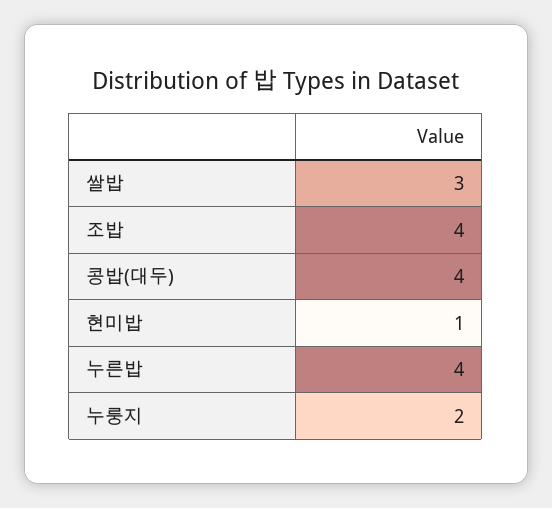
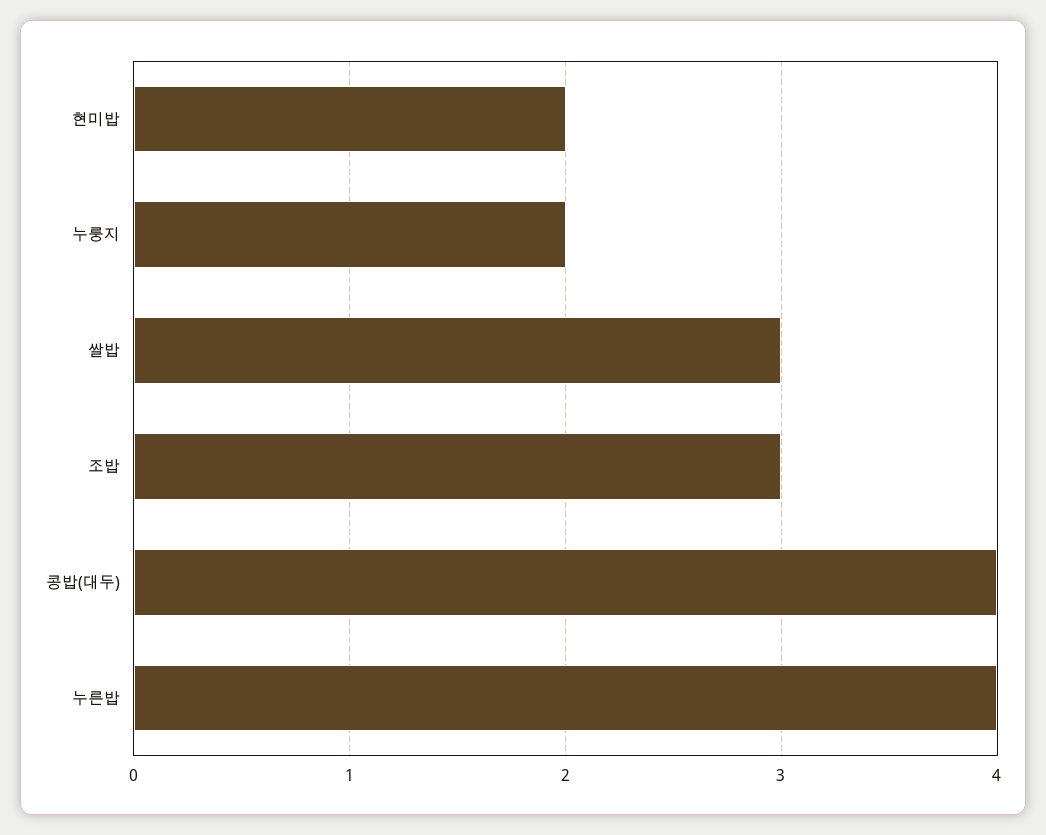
조밥: 4 -> 3
현미밥: 1 -> 2

